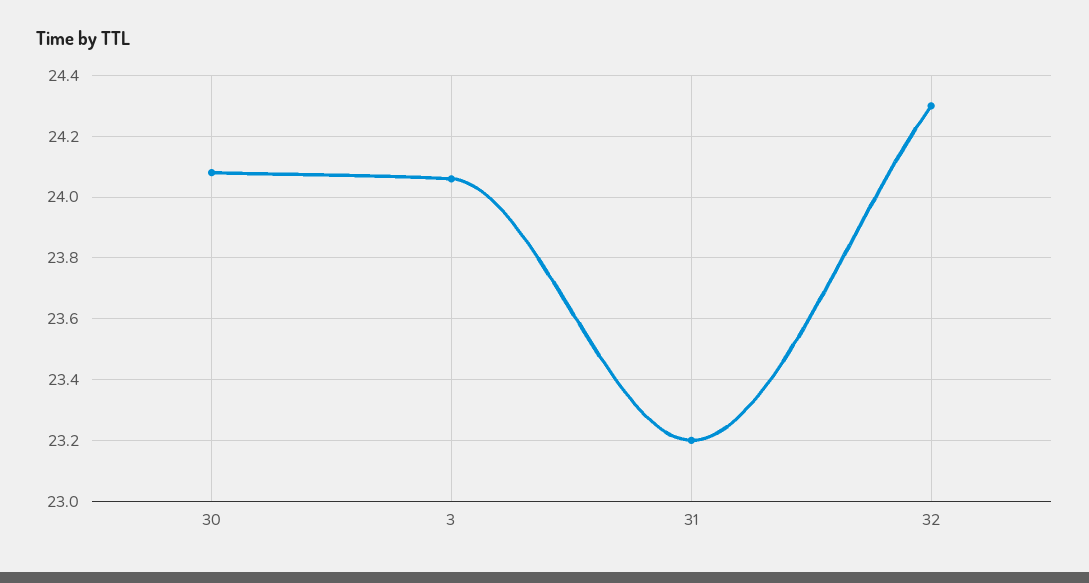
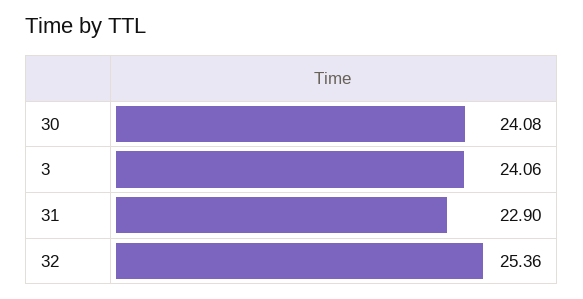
31: 23.2 -> 22.9
32: 24.3 -> 25.36

